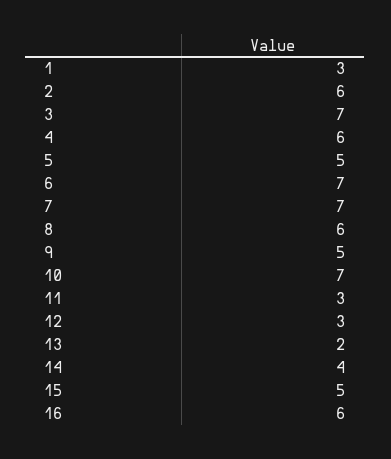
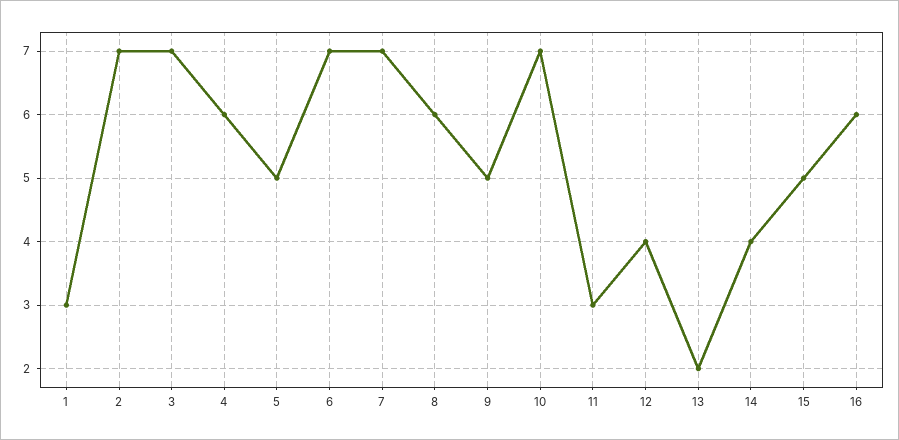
2: 6 -> 7
12: 3 -> 4

